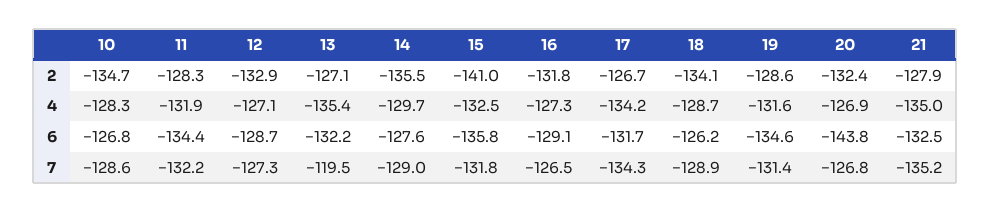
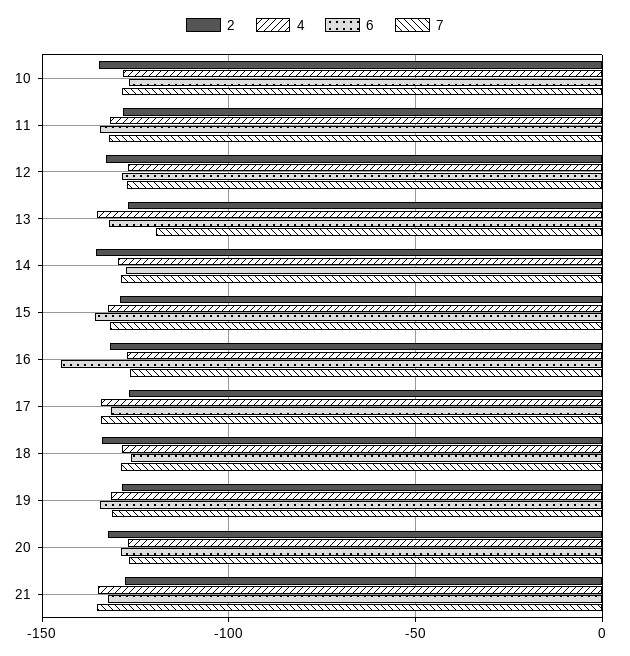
2, 15: -141 -> -130
6, 16: -129.1 -> -145
6, 20: -143.8 -> -130

